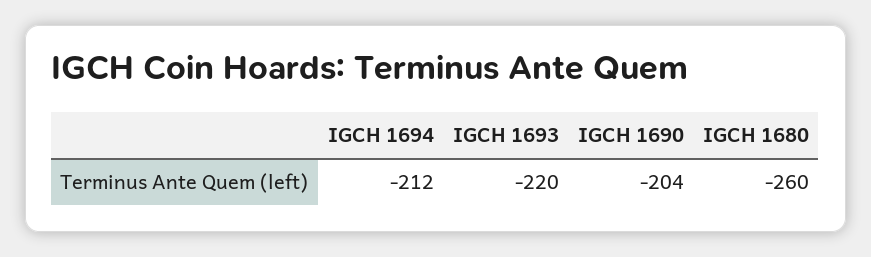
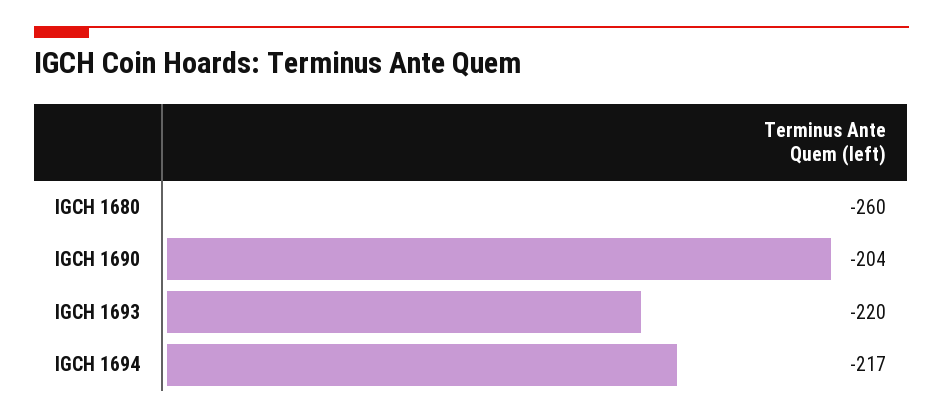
IGCH 1694: -212 -> -217

